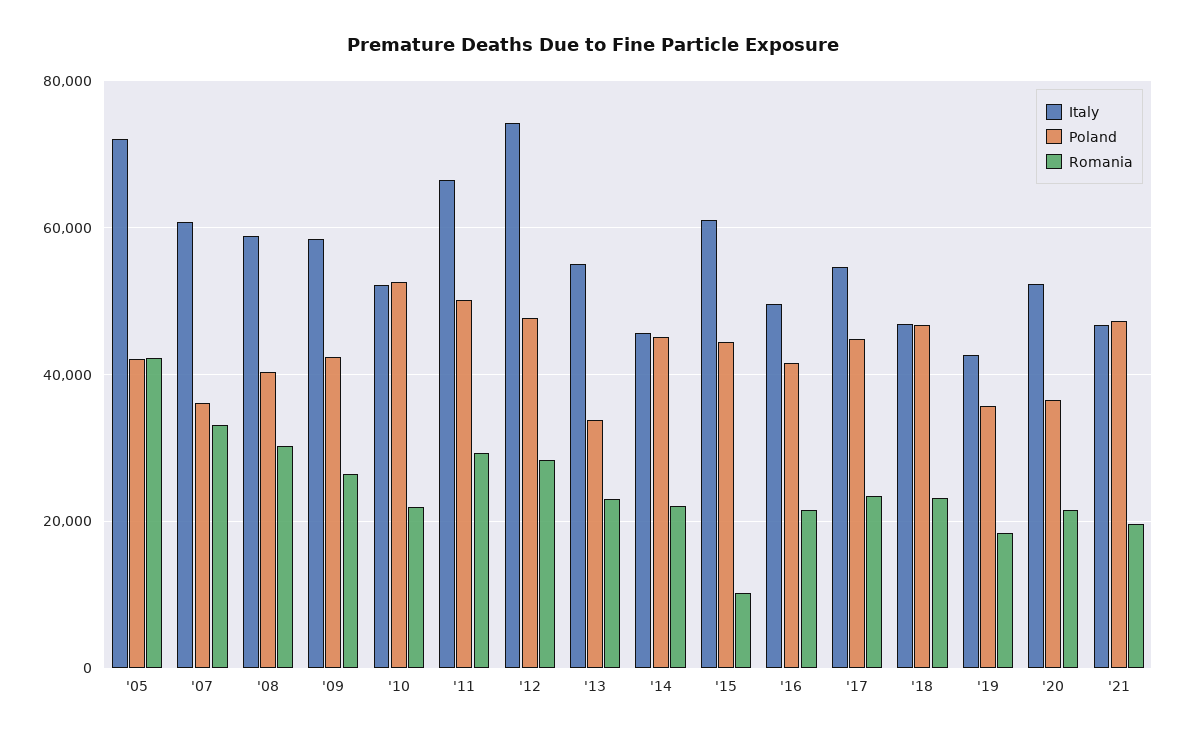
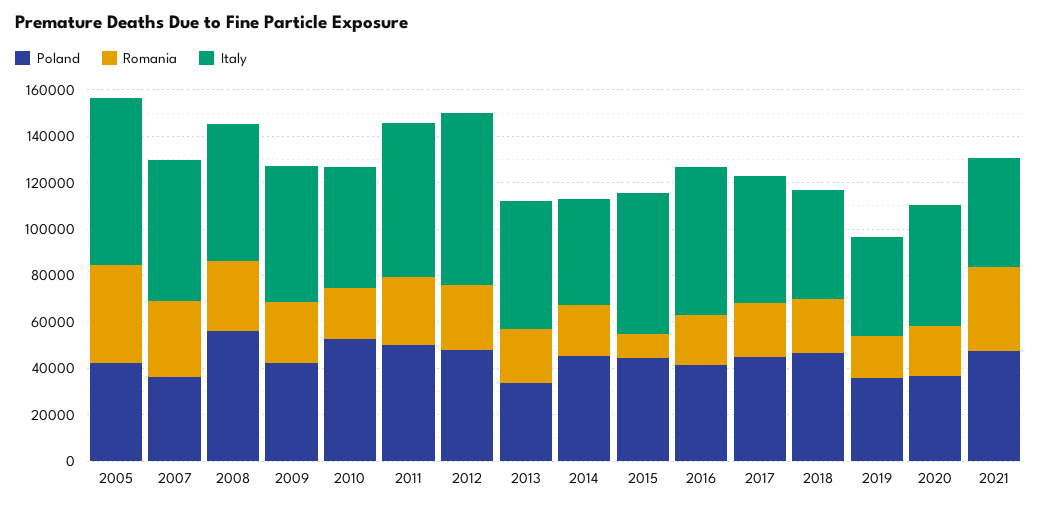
Poland, '08: 40000 -> 55000
Italy, '16: 50000 -> 65000
Romania, '21: 20000 -> 35000

